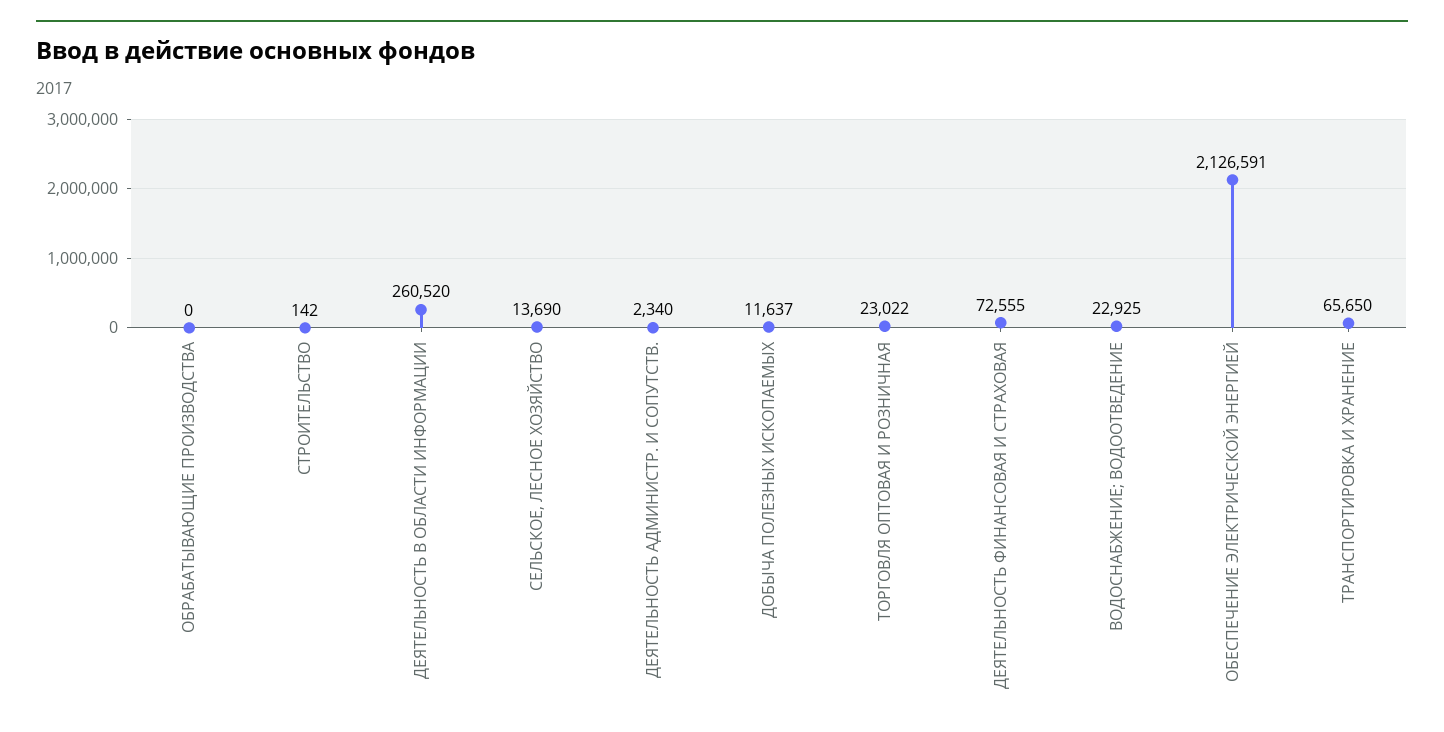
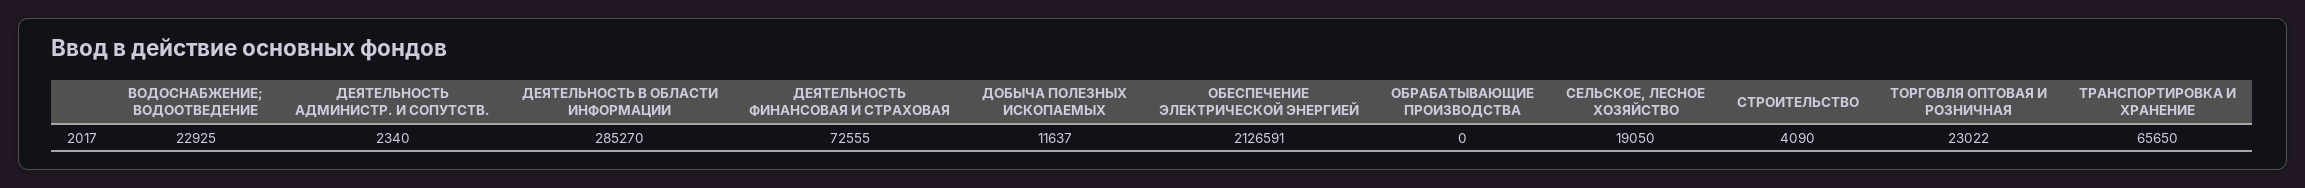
СТРОИТЕЛЬСТВО: 142 -> 4090
ДЕЯТЕЛЬНОСТЬ В ОБЛАСТИ ИНФОРМАЦИИ: 260520 -> 285270
СЕЛЬСКОЕ, ЛЕСНОЕ ХОЗЯЙСТВО: 13690 -> 19050

